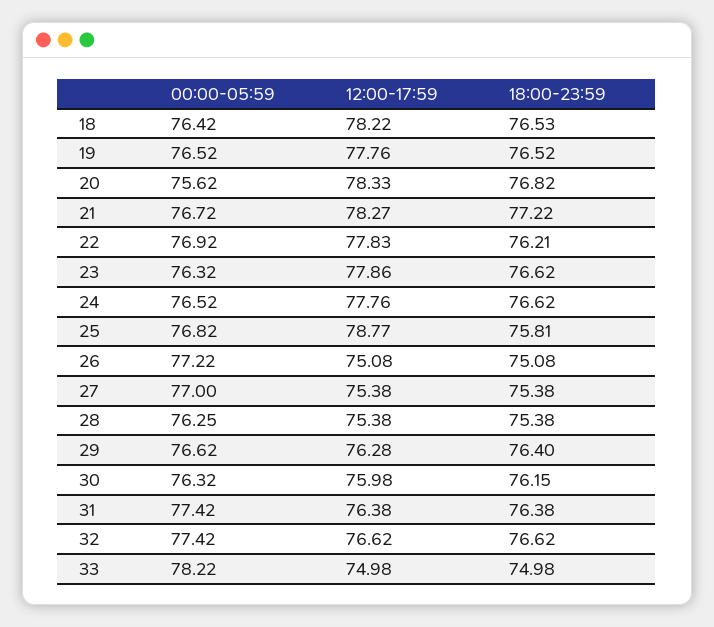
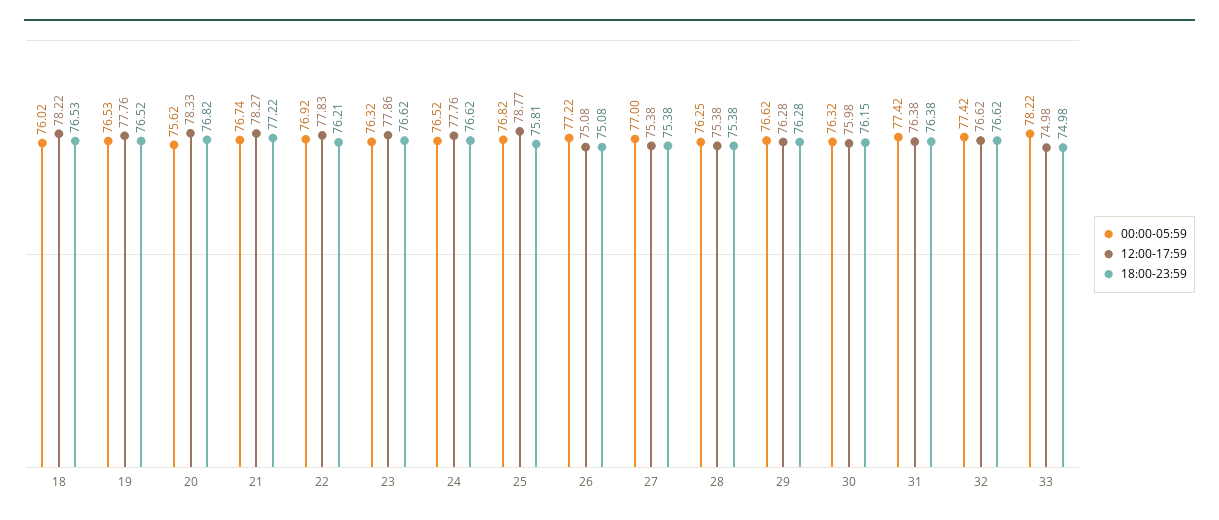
00:00-05:59, 18: 76.42 -> 76.02
00:00-05:59, 19: 76.52 -> 76.53
00:00-05:59, 21: 76.72 -> 76.74
18:00-23:59, 29: 76.4 -> 76.28

